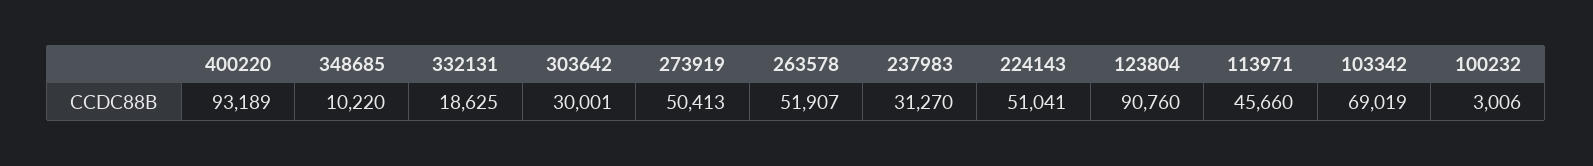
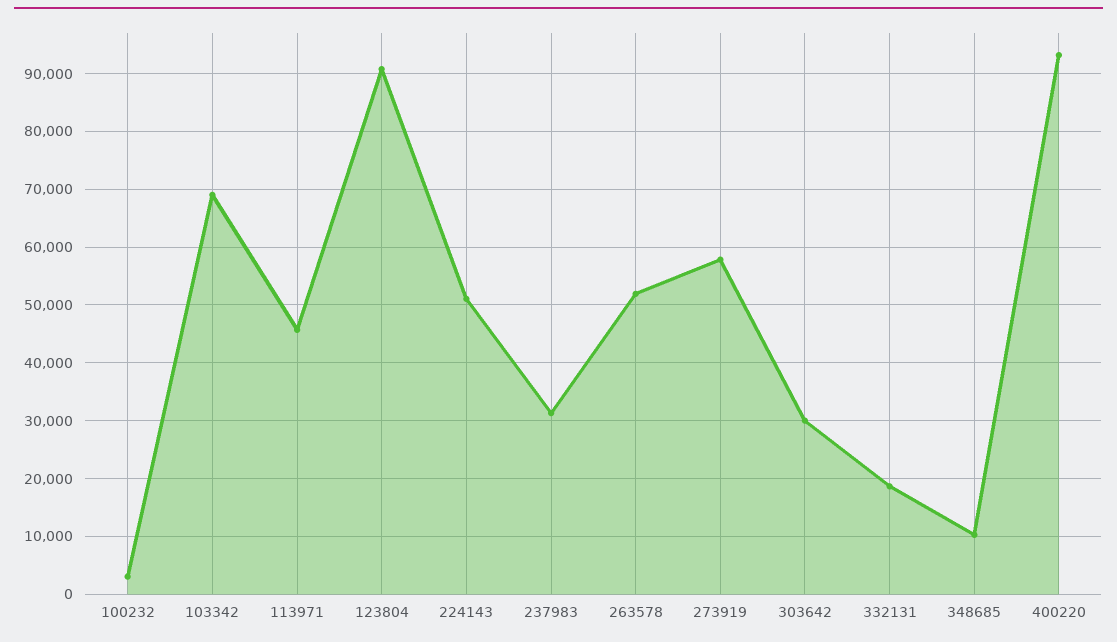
273919: 50413 -> 58000

